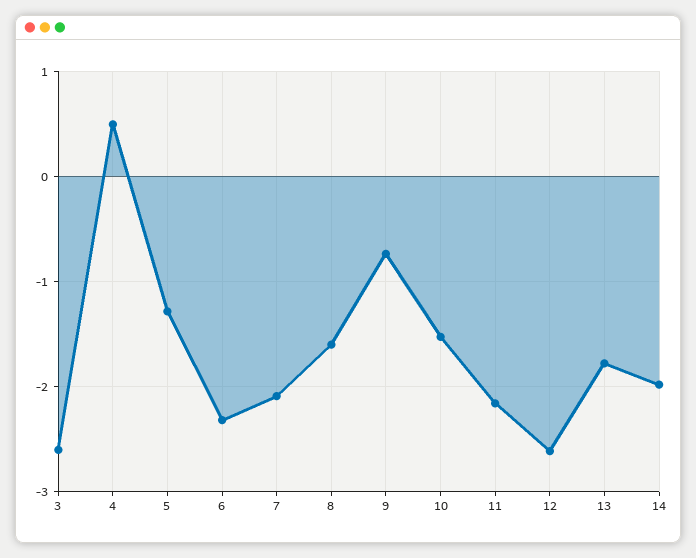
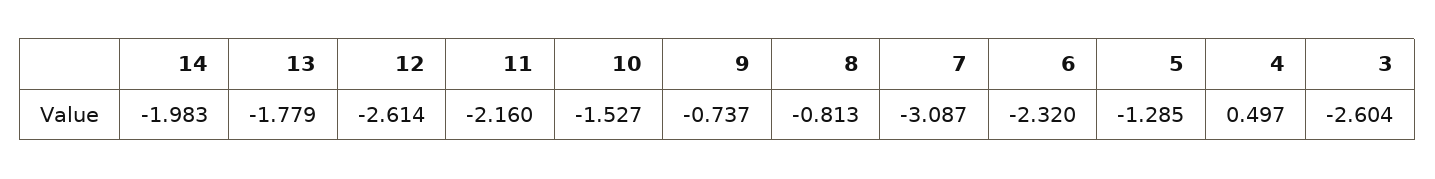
7: -2.1 -> -3.087
8: -1.6 -> -0.813

